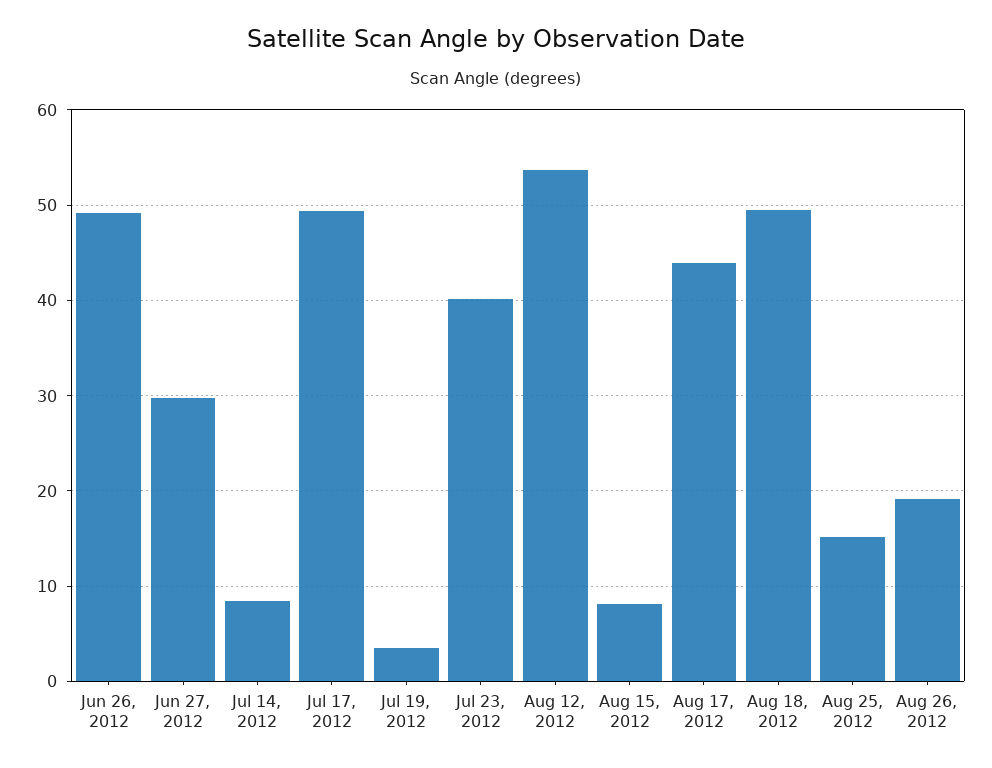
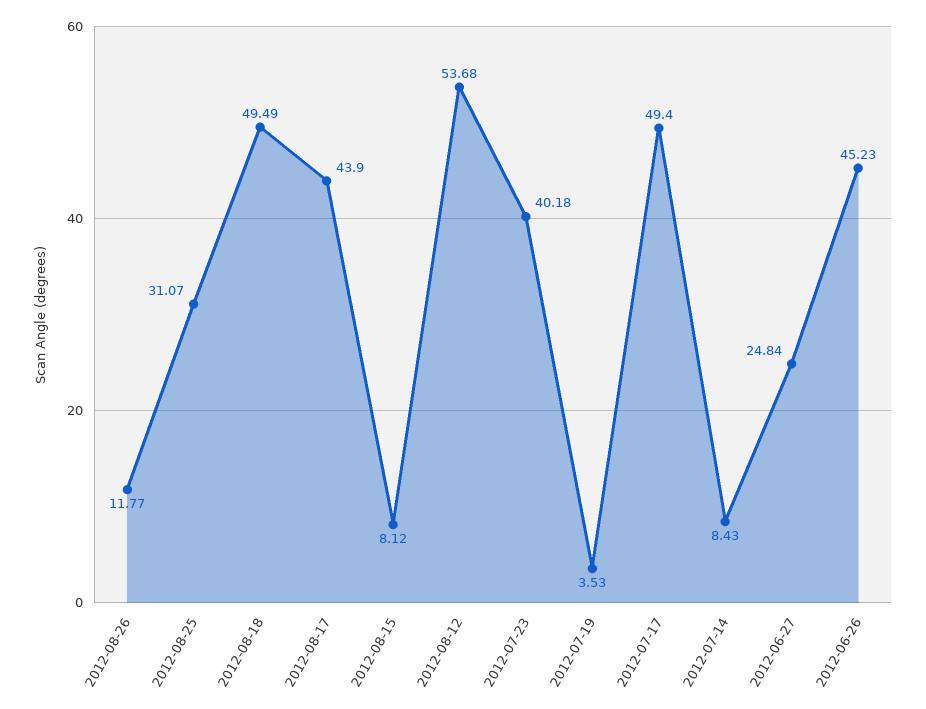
Jun 26, 2012: 49 -> 45.23
Jun 27, 2012: 30 -> 24.84
Aug 25, 2012: 15 -> 31.07
Aug 26, 2012: 19 -> 11.77

